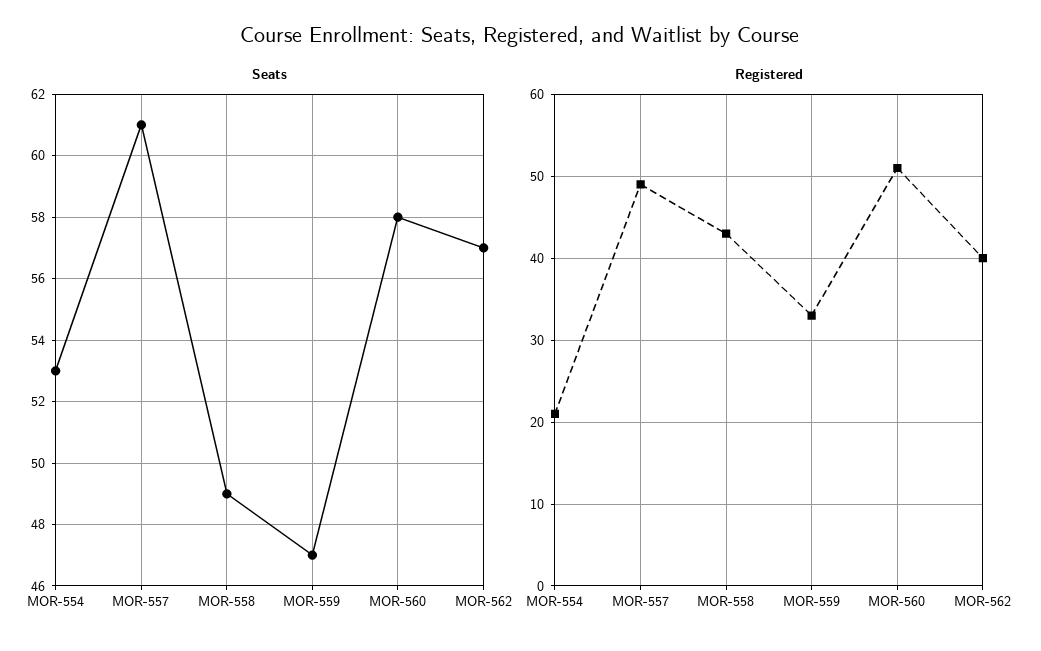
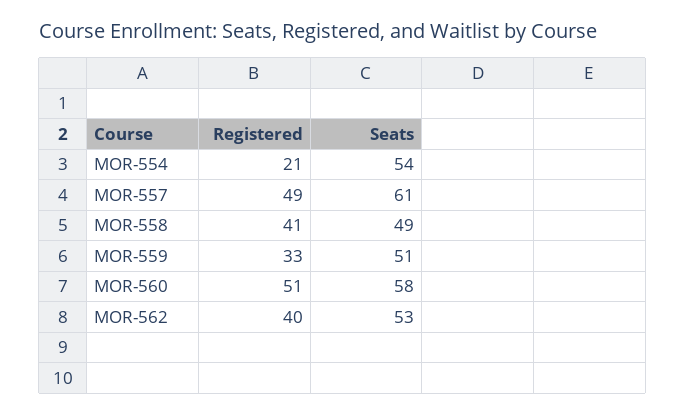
Seats, MOR-554: 53 -> 54
Seats, MOR-559: 47 -> 51
Seats, MOR-562: 57 -> 53
Registered, MOR-558: 43 -> 41

